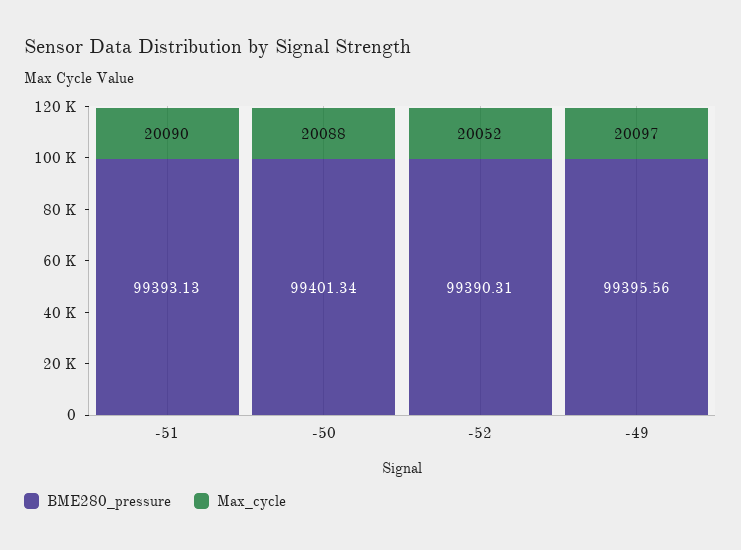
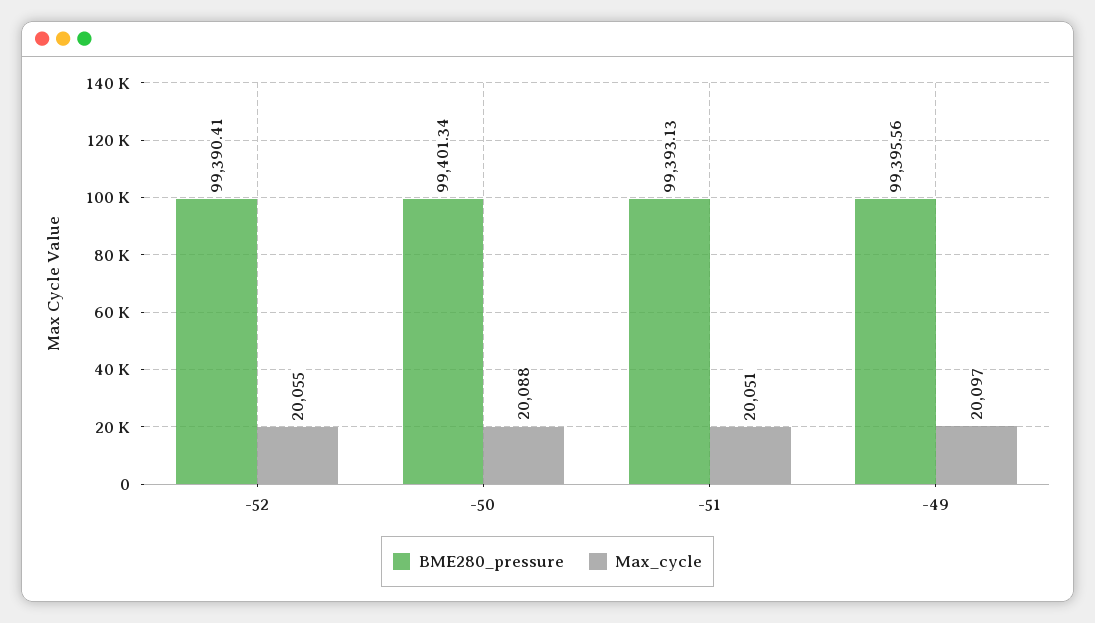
Max_cycle, -51: 20090 -> 20051
BME280_pressure, -52: 99390.31 -> 99390.41
Max_cycle, -52: 20052 -> 20055

